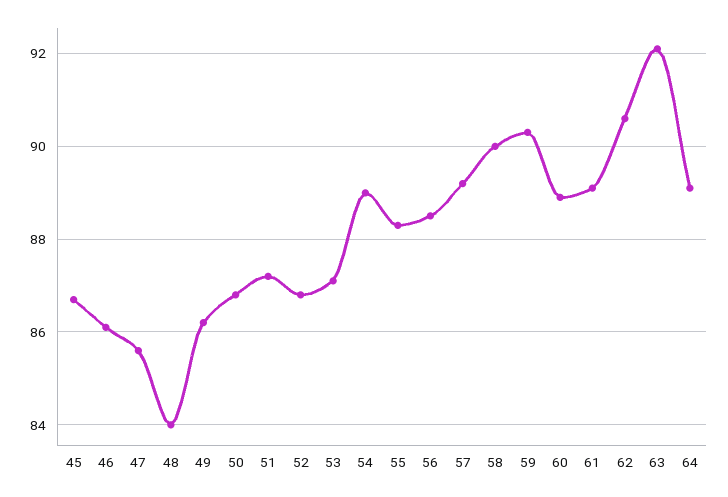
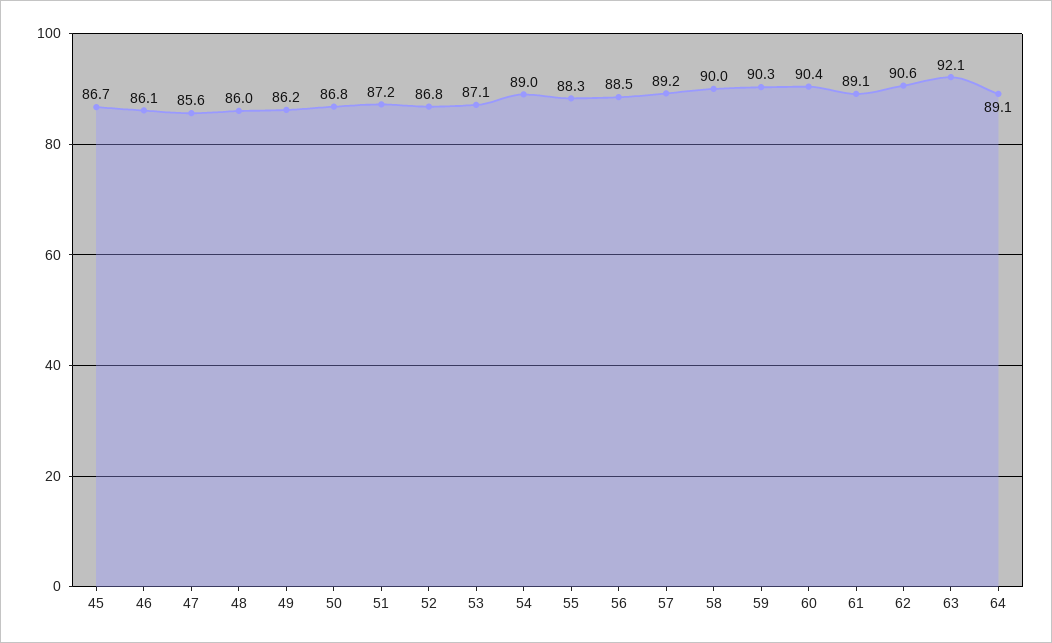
48: 84 -> 86
60: 89 -> 90.4

